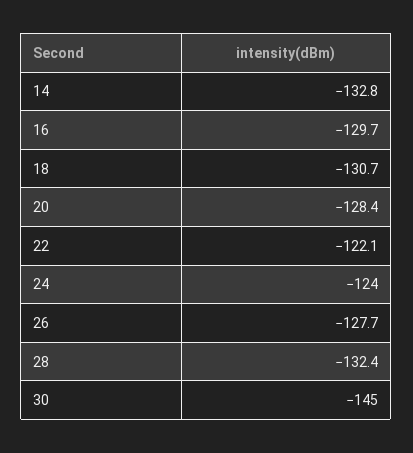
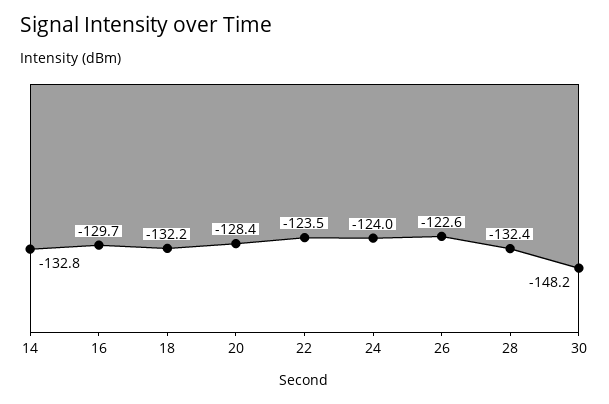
18: -130.7 -> -132.2
22: -122.1 -> -123.5
26: -127.7 -> -122.6
30: -145 -> -148.2

